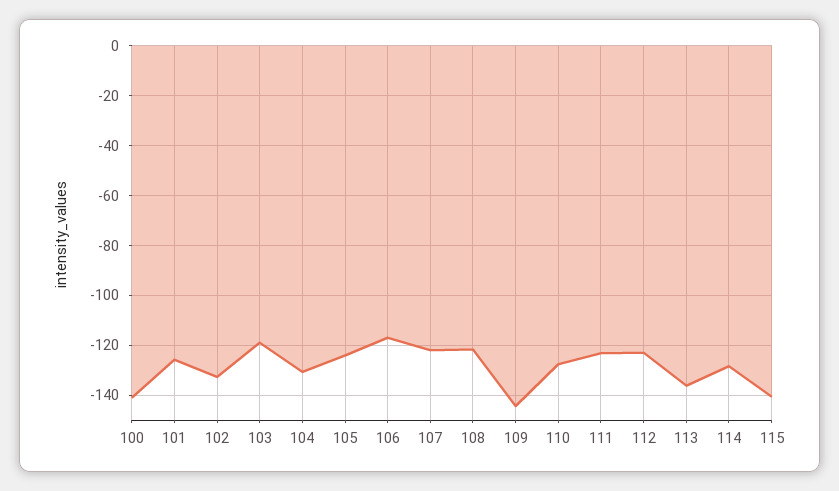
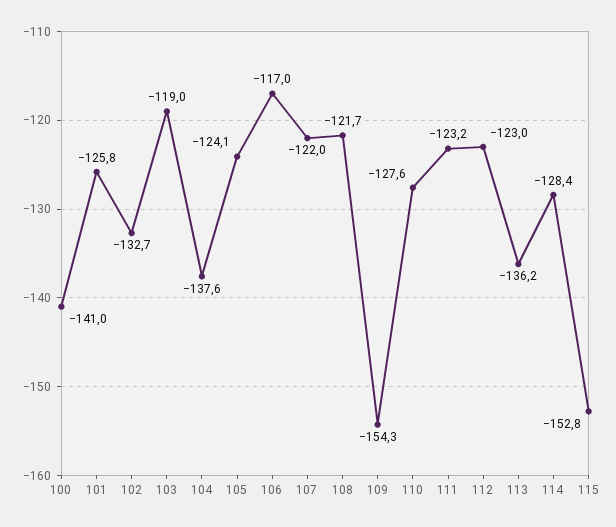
104: -130 -> -137.6
109: -145 -> -154.3
115: -140 -> -152.8

